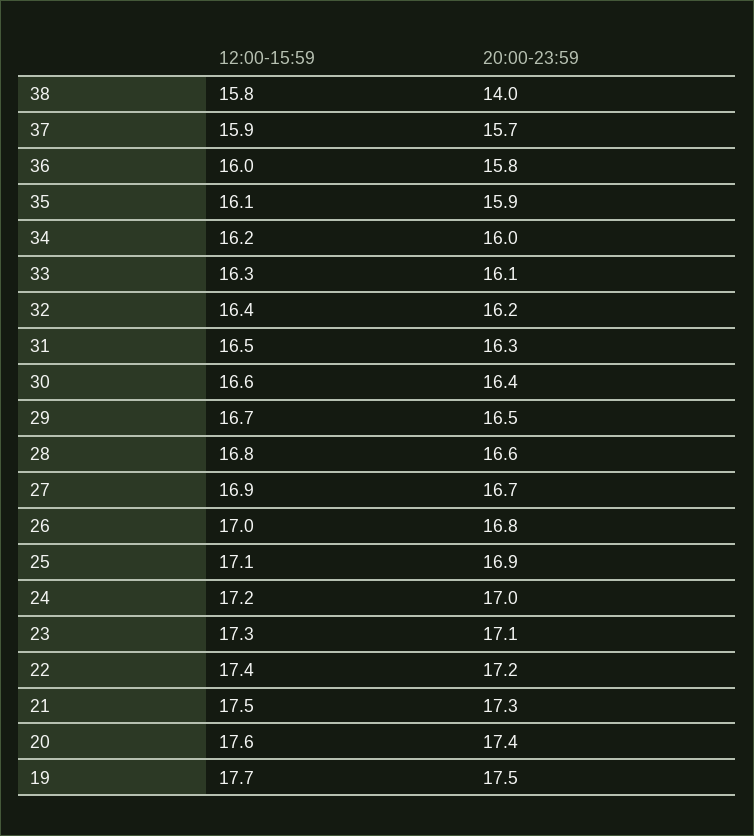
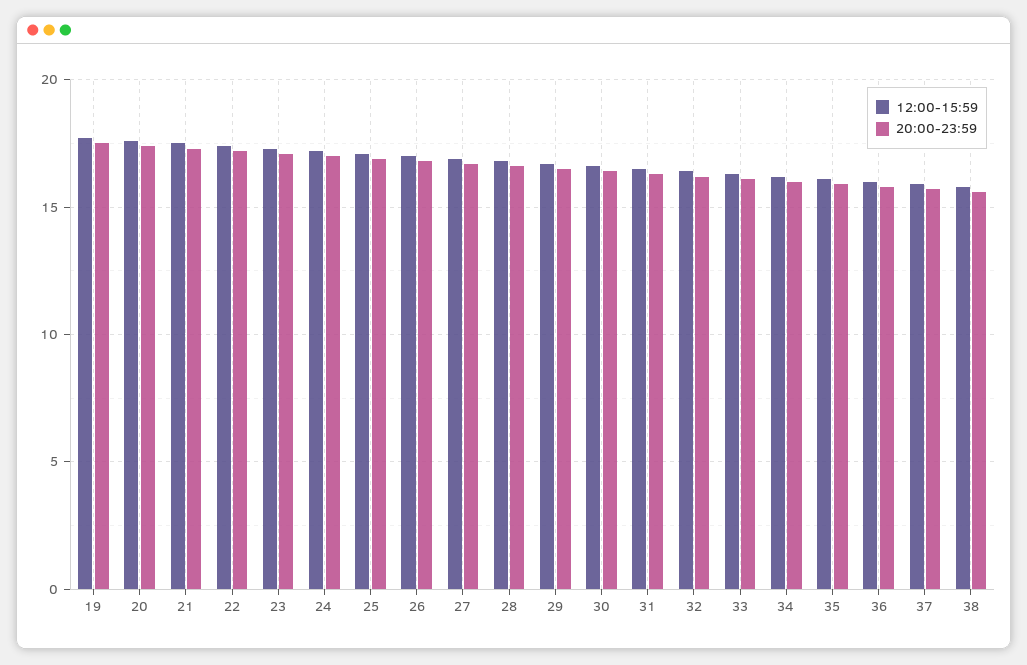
20:00-23:59, 38: 14 -> 15.5

